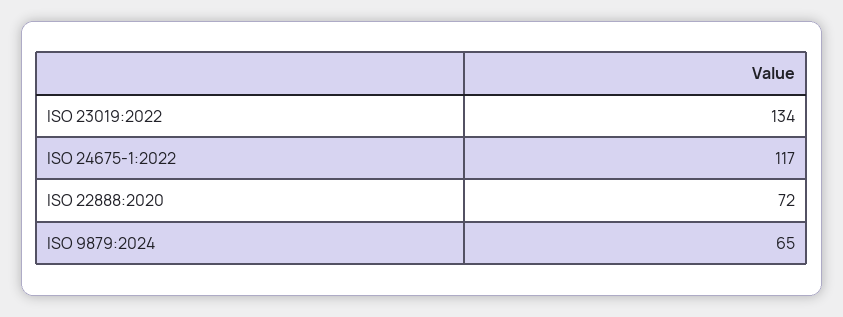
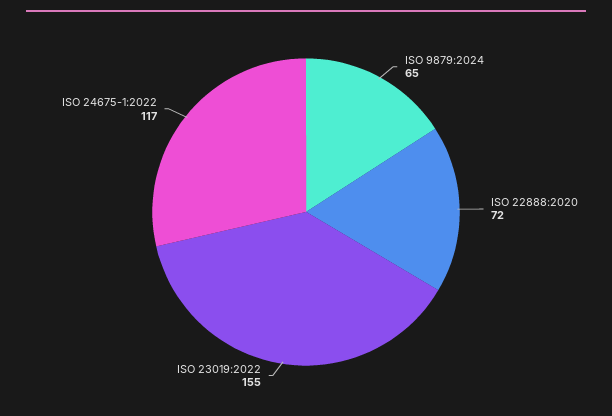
ISO 23019:2022: 134 -> 155

